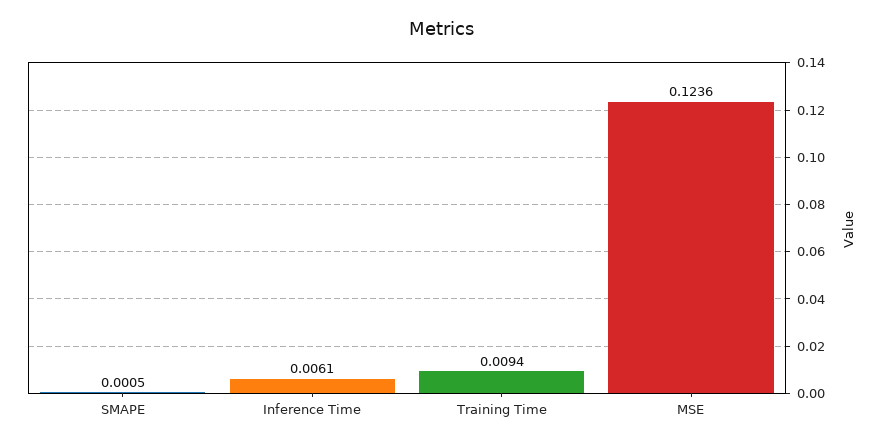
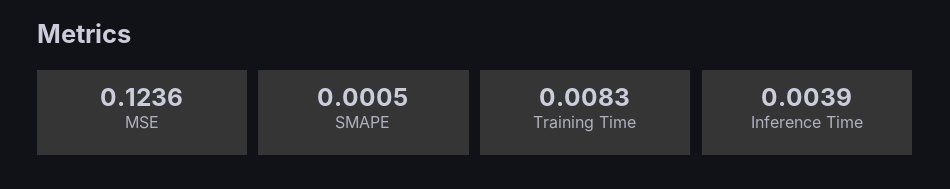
Inference Time: 0.0061 -> 0.0039
Training Time: 0.0094 -> 0.0083

